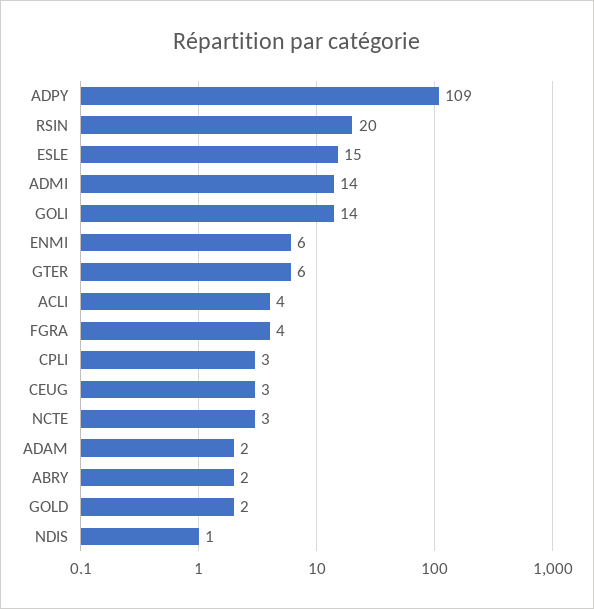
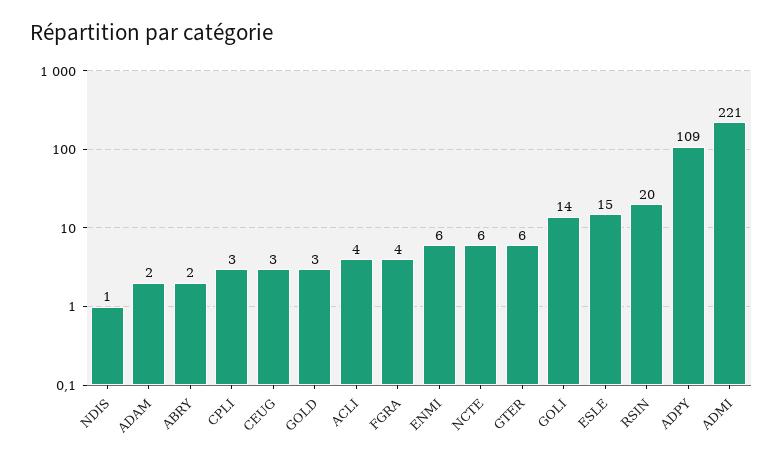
ADMI: 14 -> 221
NCTE: 3 -> 6
GOLD: 2 -> 3

